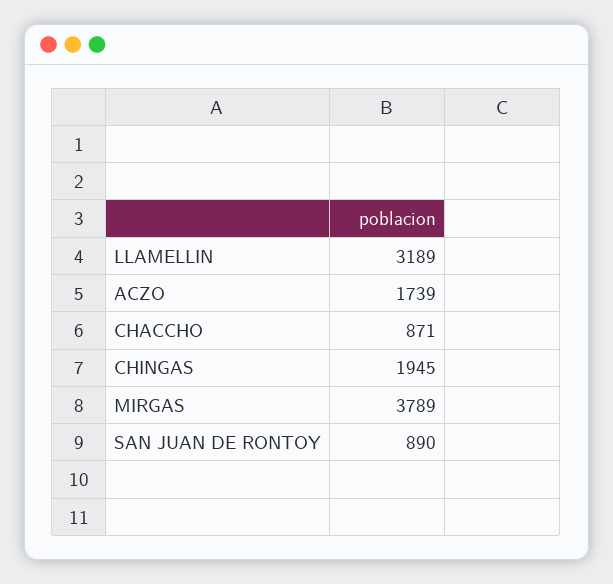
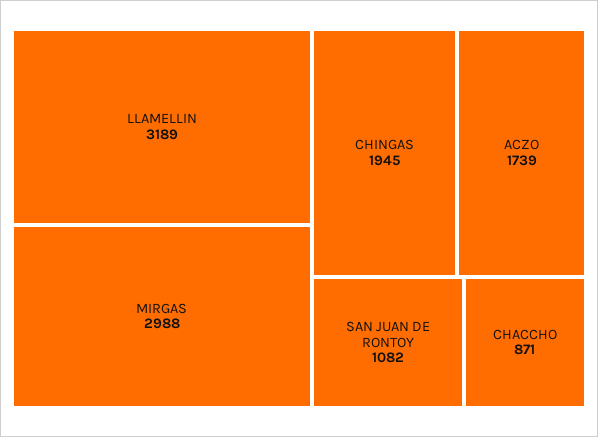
MIRGAS: 3789 -> 2988
SAN JUAN DE RONTOY: 890 -> 1082

